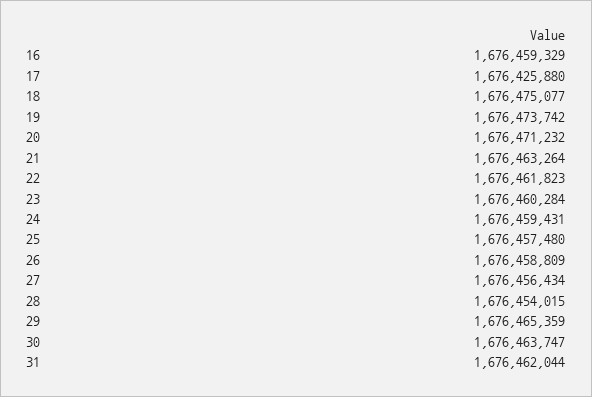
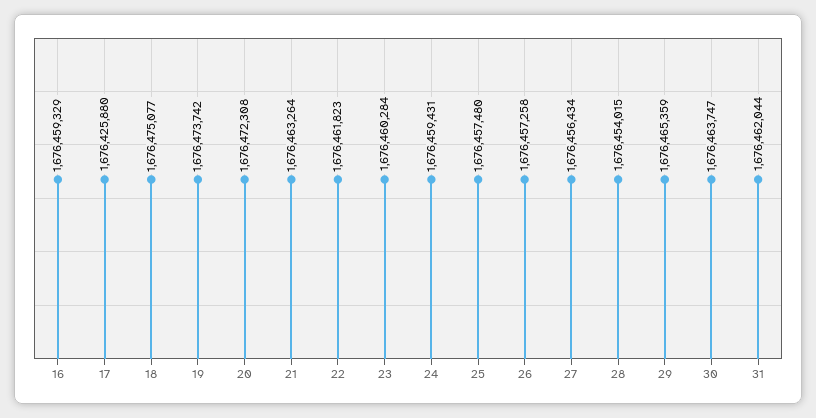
20: 1676471232 -> 1676472308
26: 1676458809 -> 1676457258

